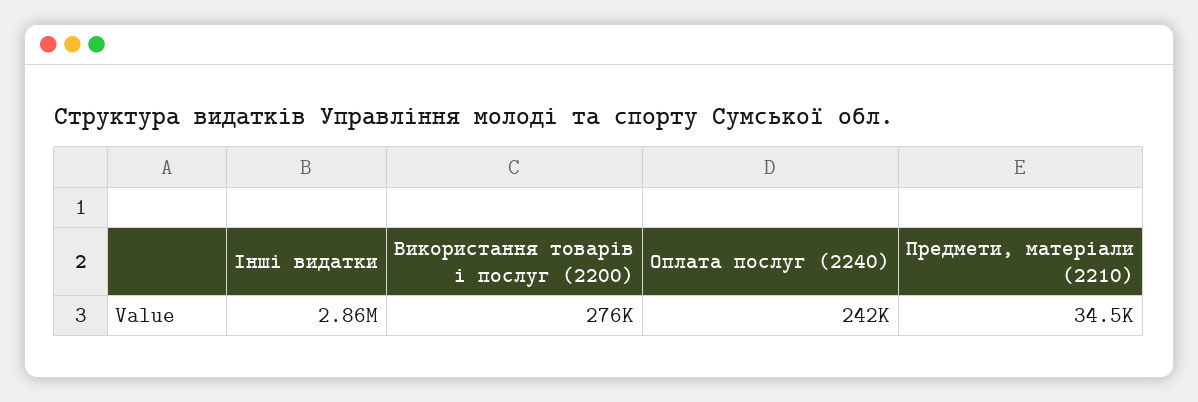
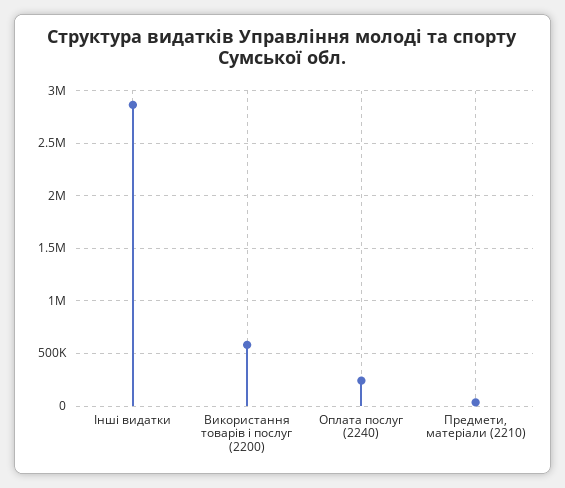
Використання товарів і послуг (2200): 276000 -> 600000

